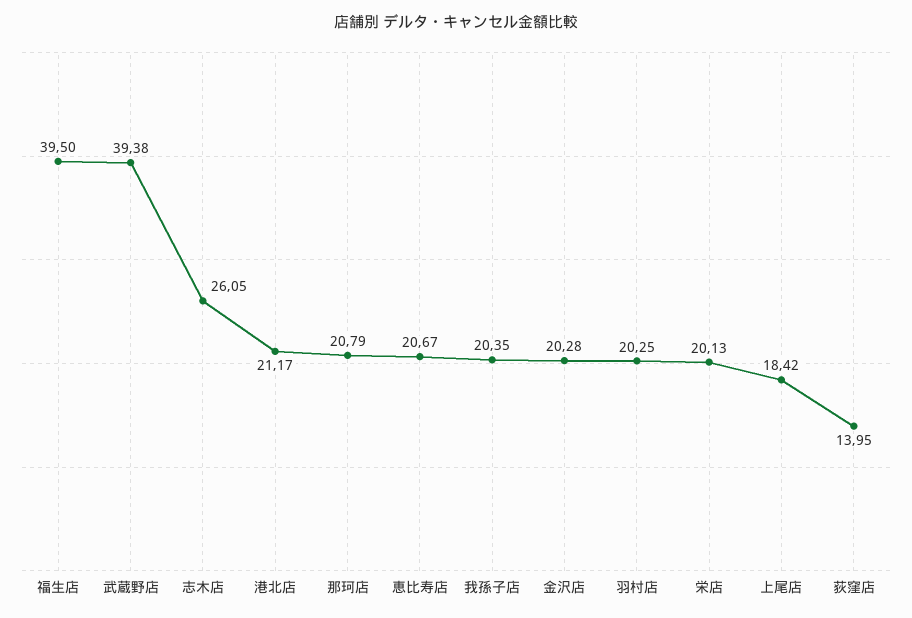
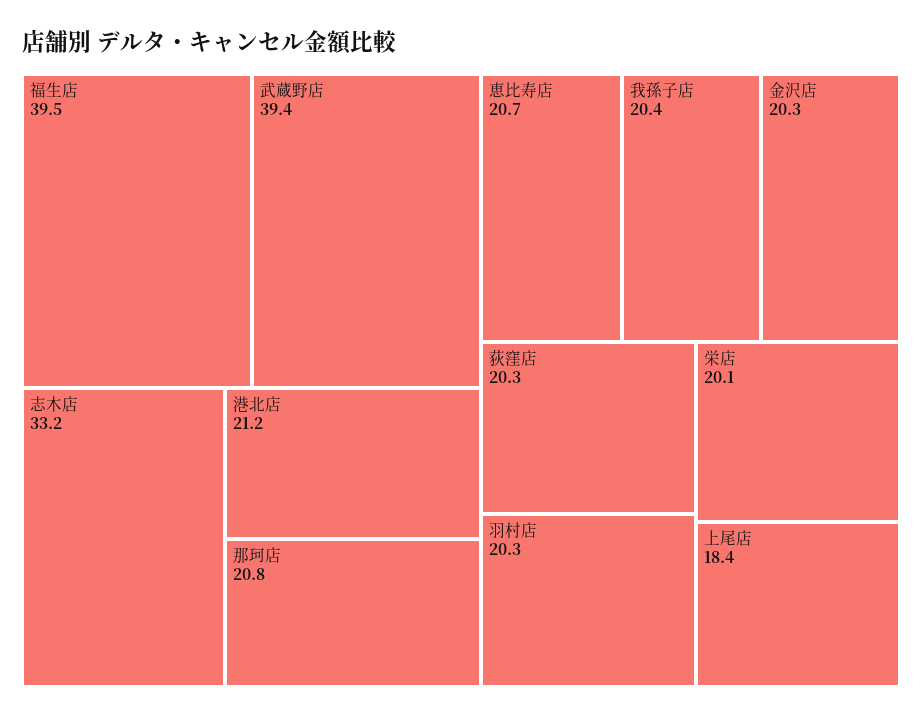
志木店: 26.05 -> 33.2
荻窪店: 13.95 -> 20.3

